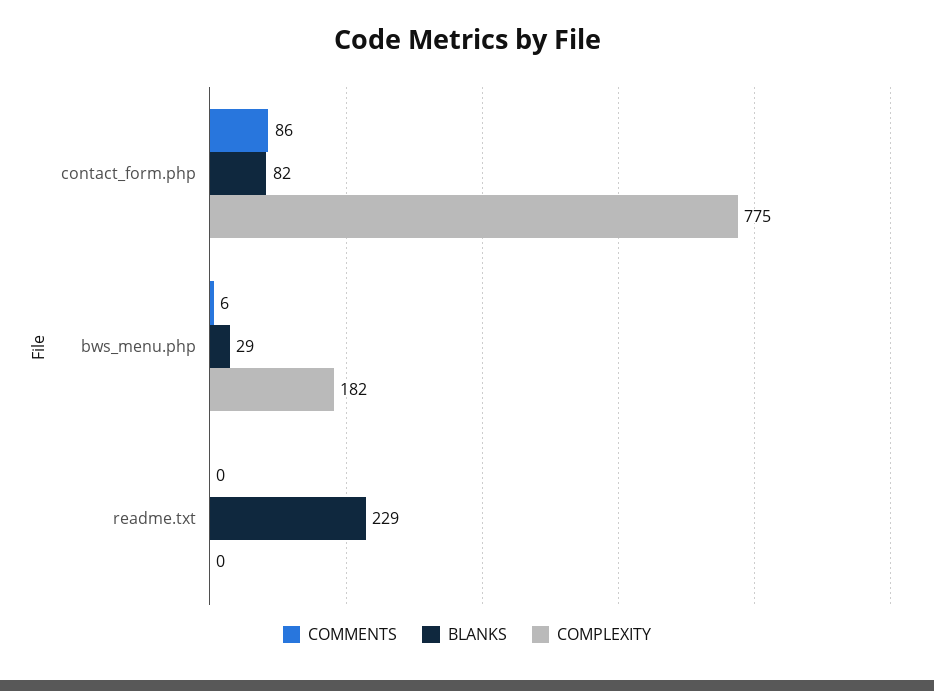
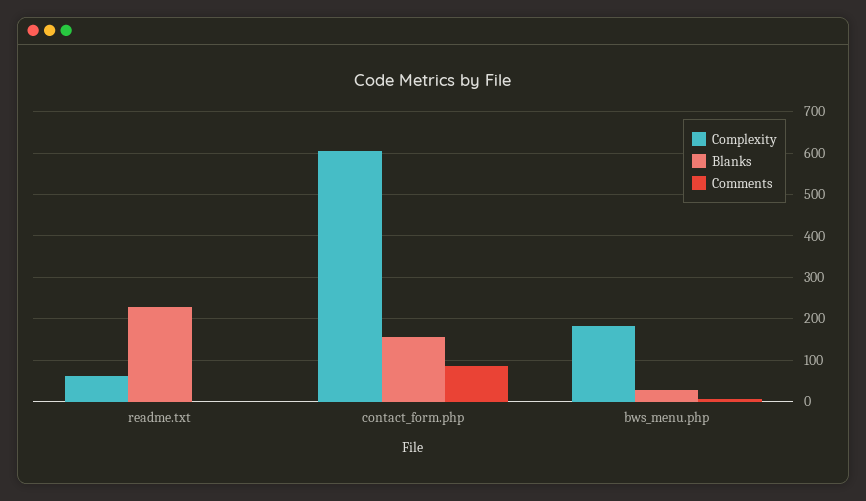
BLANKS, contact_form.php: 82 -> 160
COMPLEXITY, contact_form.php: 775 -> 600
COMPLEXITY, readme.txt: 0 -> 60

